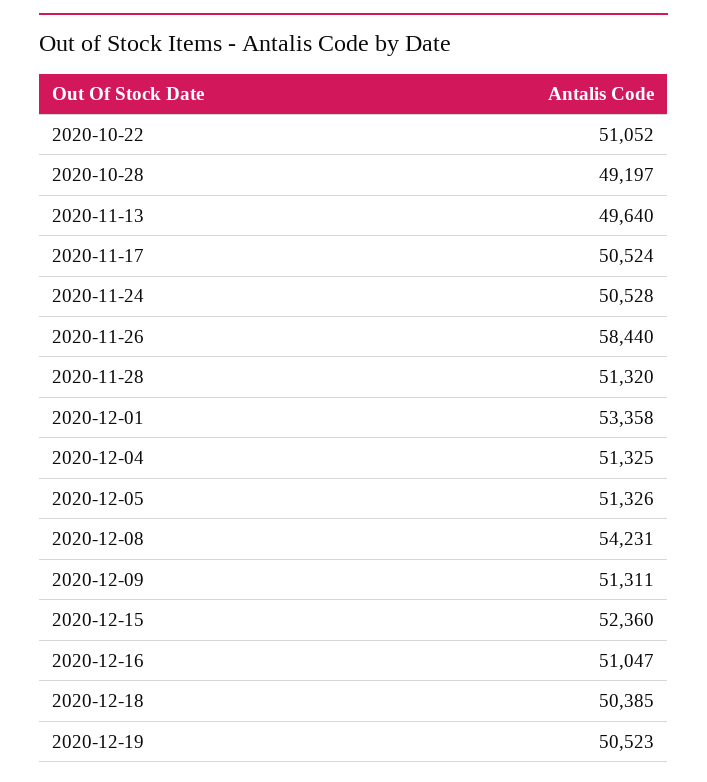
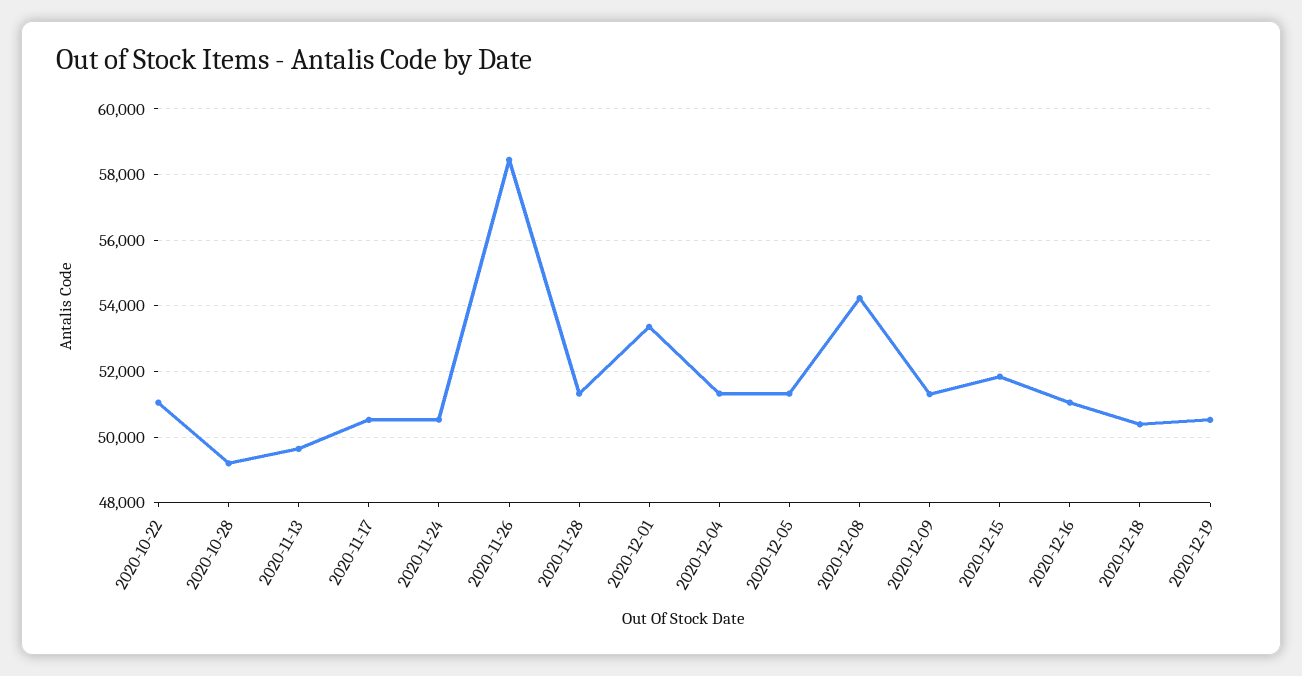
2020-12-15: 52360 -> 51800

